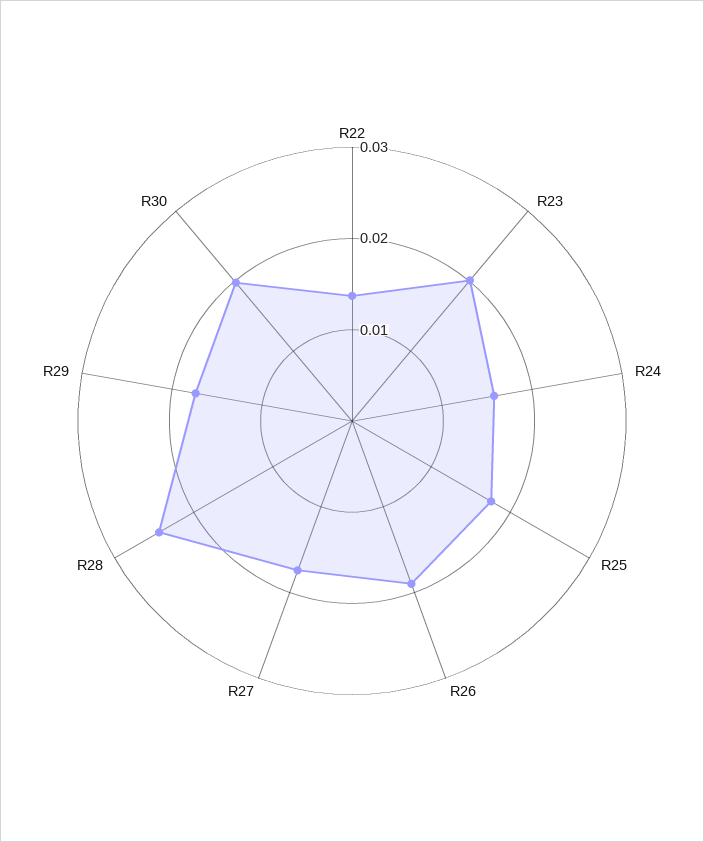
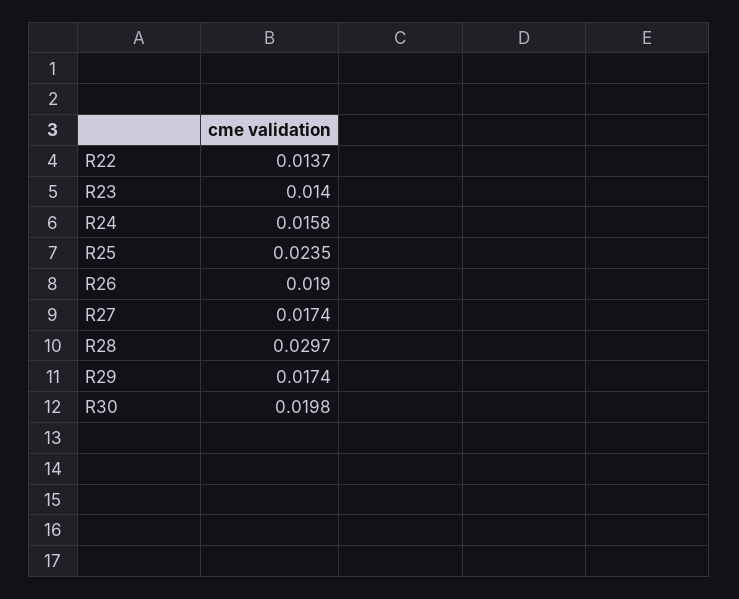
R23: 0.02 -> 0.014
R25: 0.018 -> 0.0235
R28: 0.024 -> 0.0297

